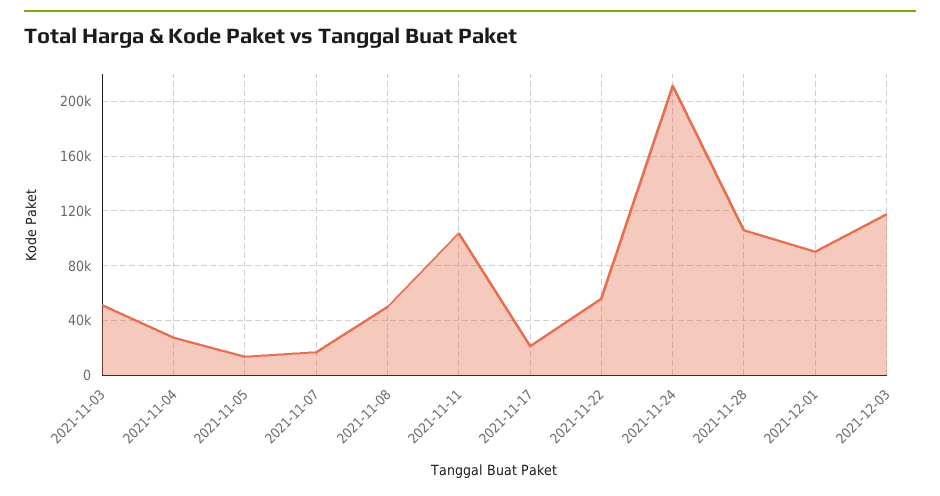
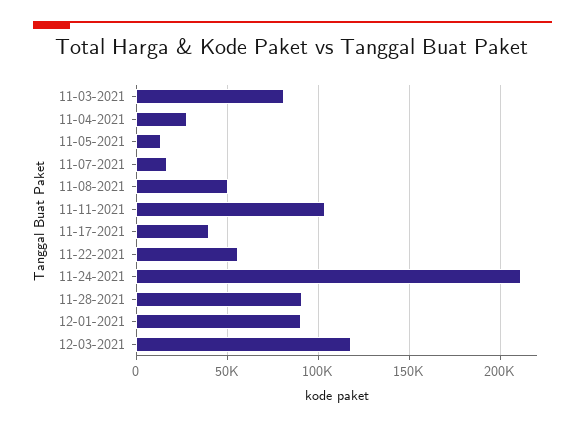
2021-11-03: 50000 -> 80000
2021-11-17: 20000 -> 40000
2021-11-28: 105000 -> 90000

